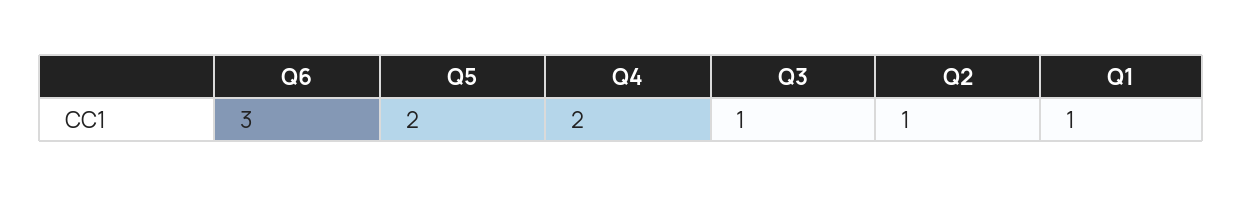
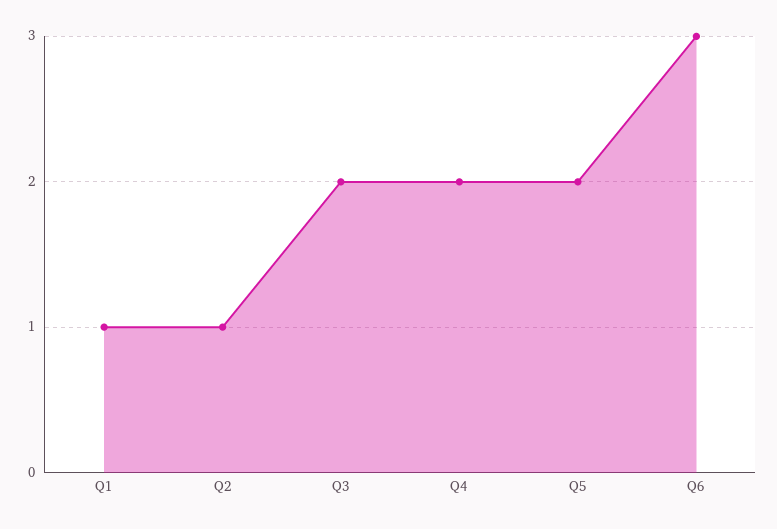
Q3: 1 -> 2

